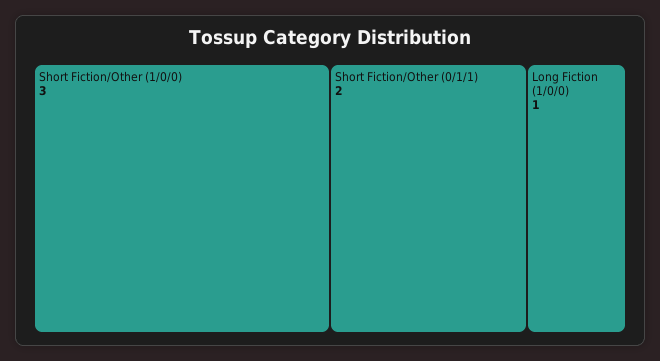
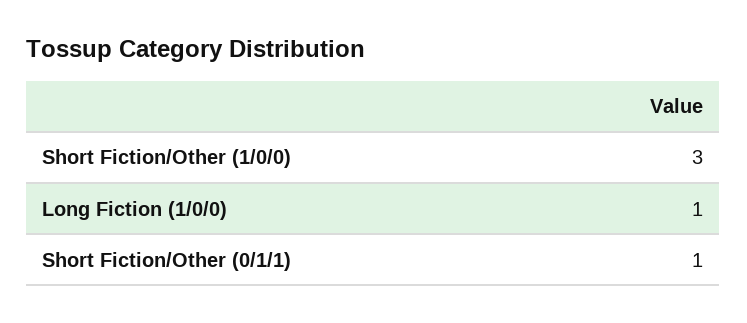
Short Fiction/Other (0/1/1): 2 -> 1

